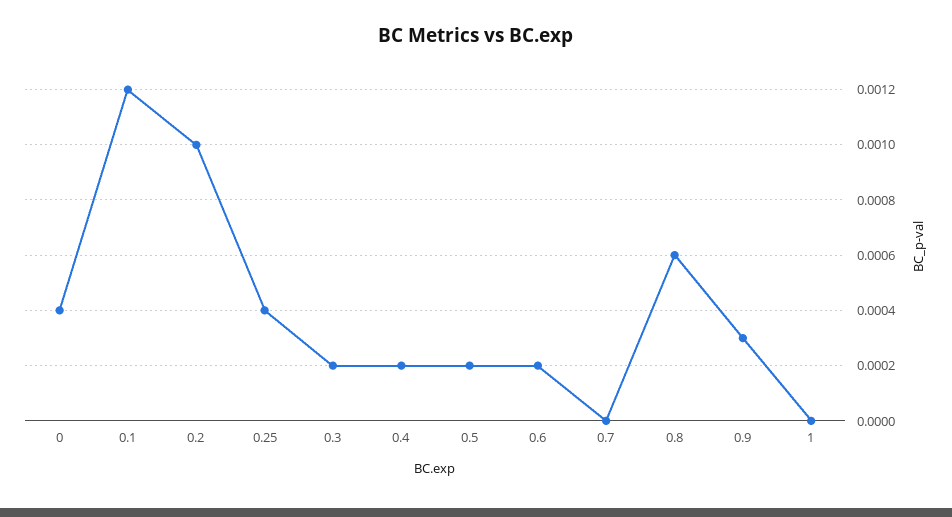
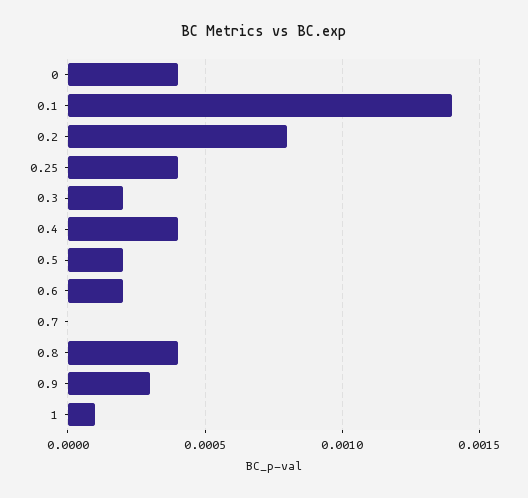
0.1: 0.0012 -> 0.0014
0.2: 0.001 -> 0.0008
0.4: 0.0002 -> 0.0004
0.8: 0.0006 -> 0.0004
1: 0 -> 0.0001

